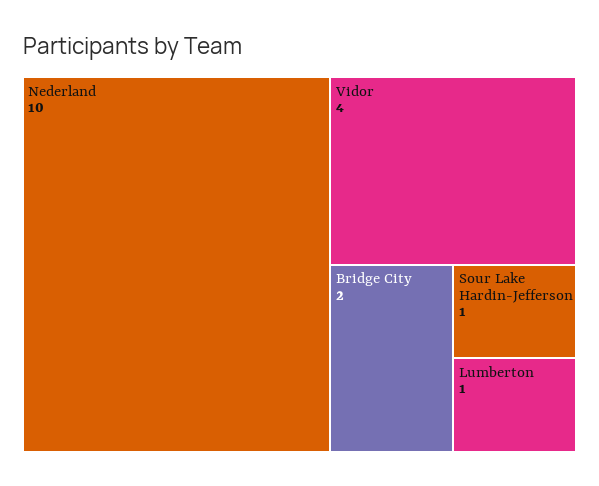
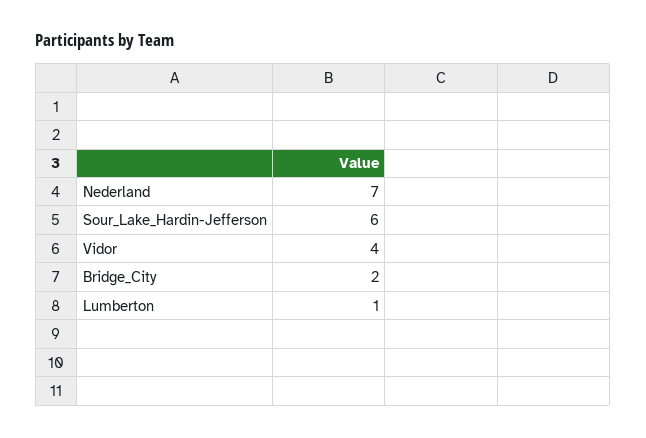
Nederland: 10 -> 7
Sour Lake Hardin-Jefferson: 1 -> 6

